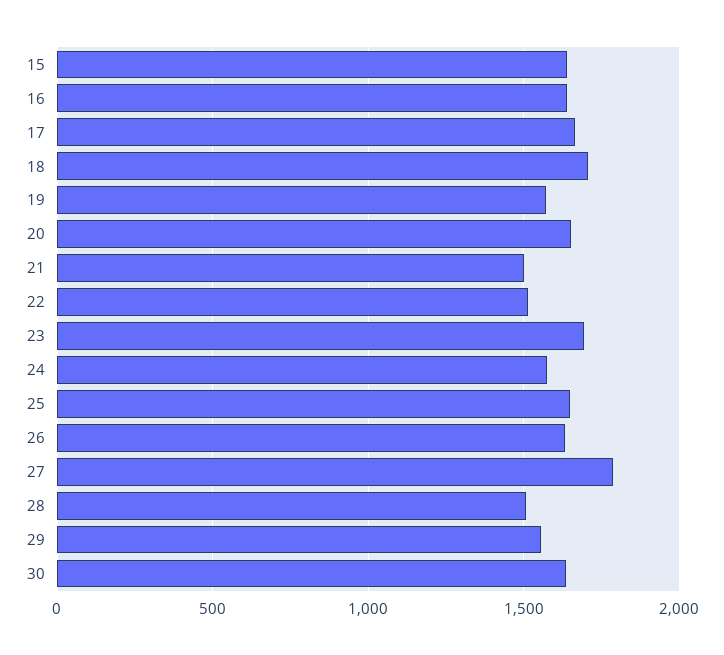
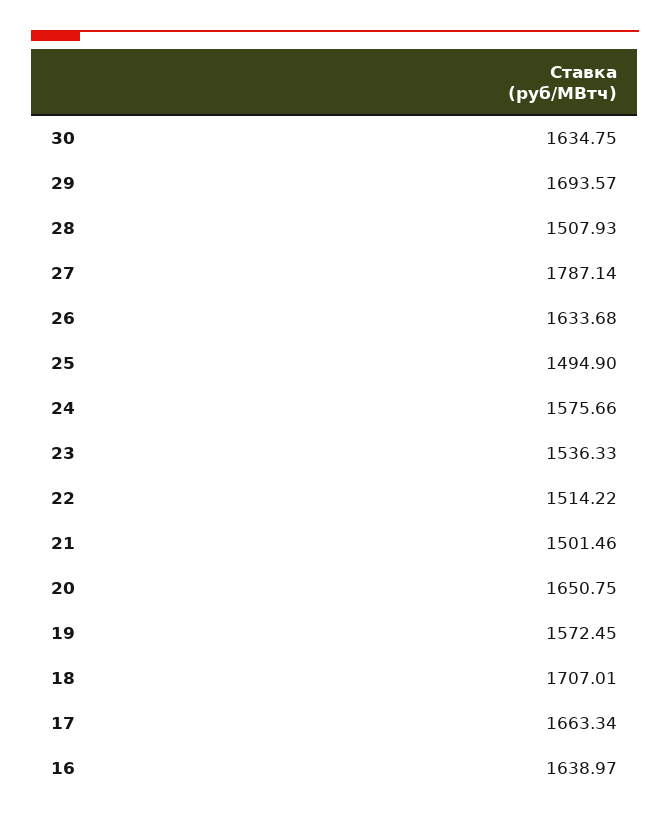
15: 1650 -> none
23: 1700 -> 1536.33
25: 1650 -> 1494.9
29: 1550 -> 1693.57

